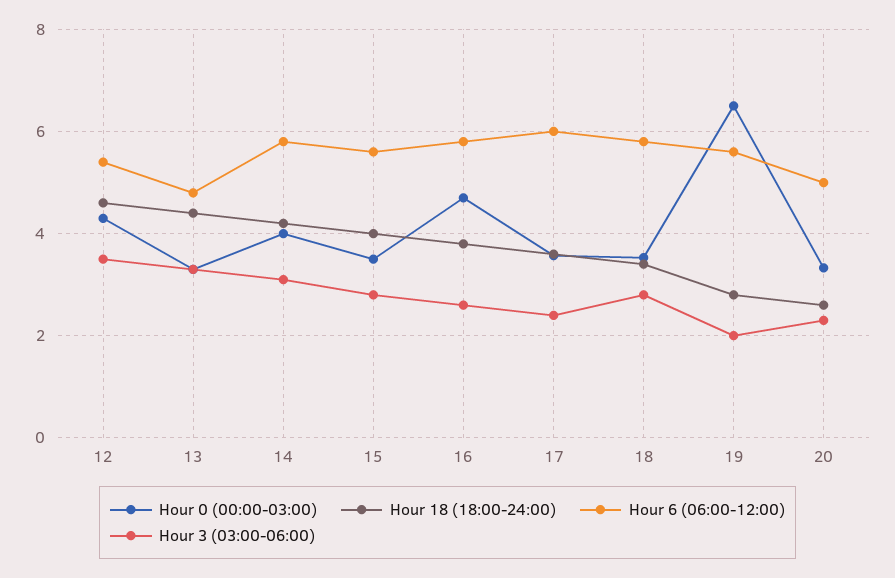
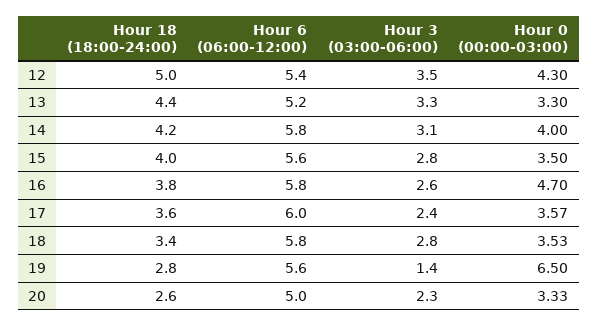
Hour 18 (18:00-24:00), 12: 4.6 -> 5
Hour 6 (06:00-12:00), 13: 4.8 -> 5.2
Hour 3 (03:00-06:00), 19: 2 -> 1.4

